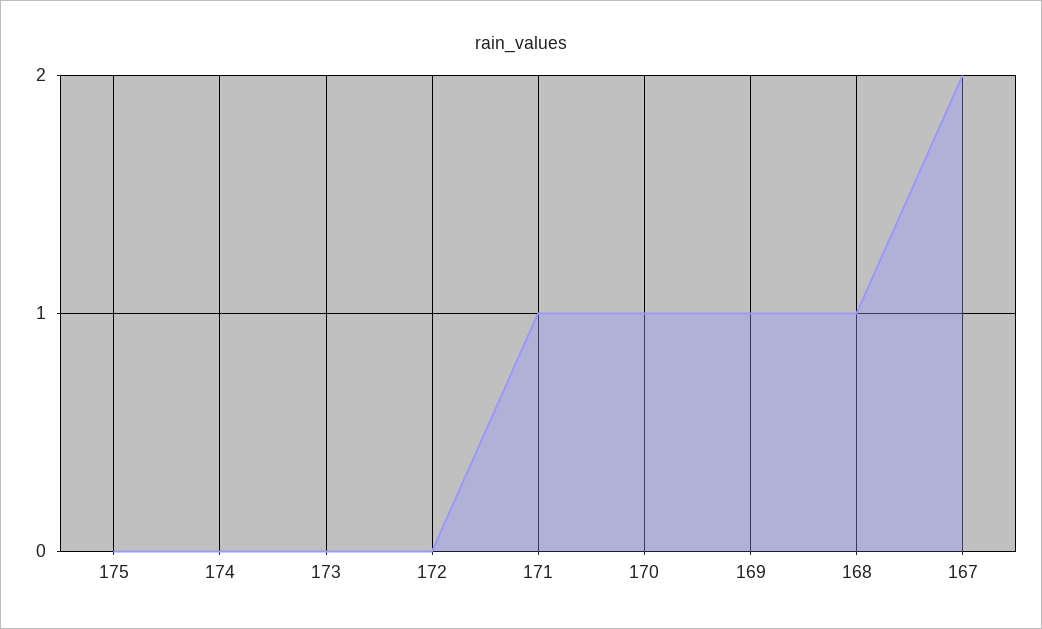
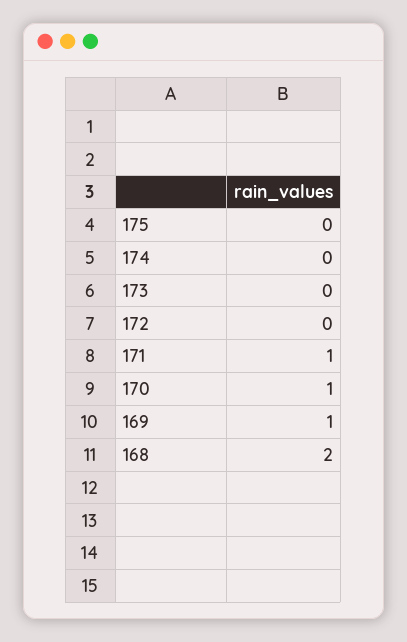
168: 1 -> 2
167: 2 -> none

